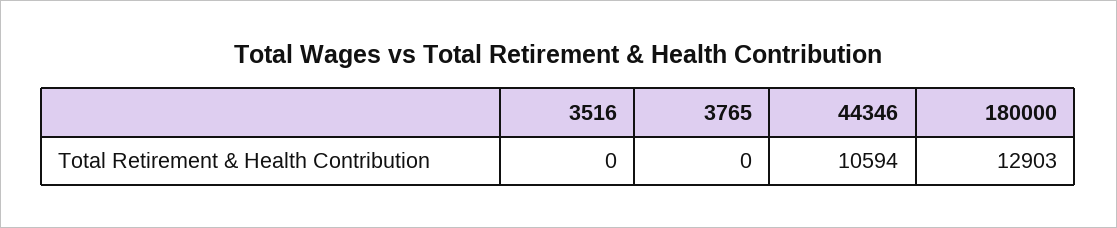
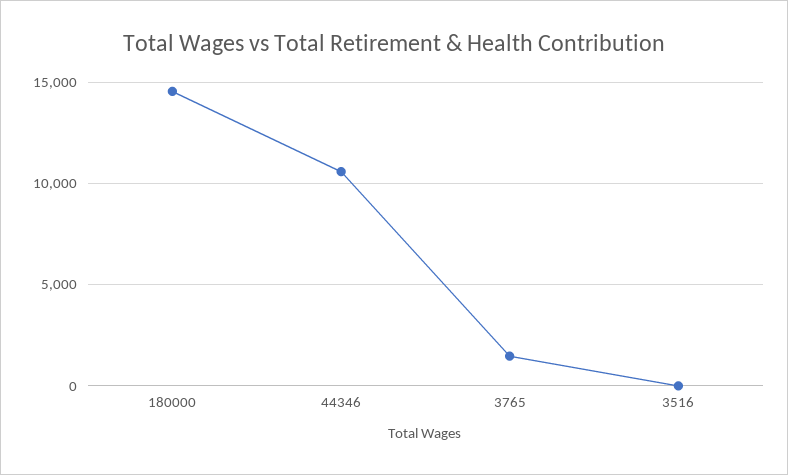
3765: 0 -> 1500
180000: 12903 -> 14500

